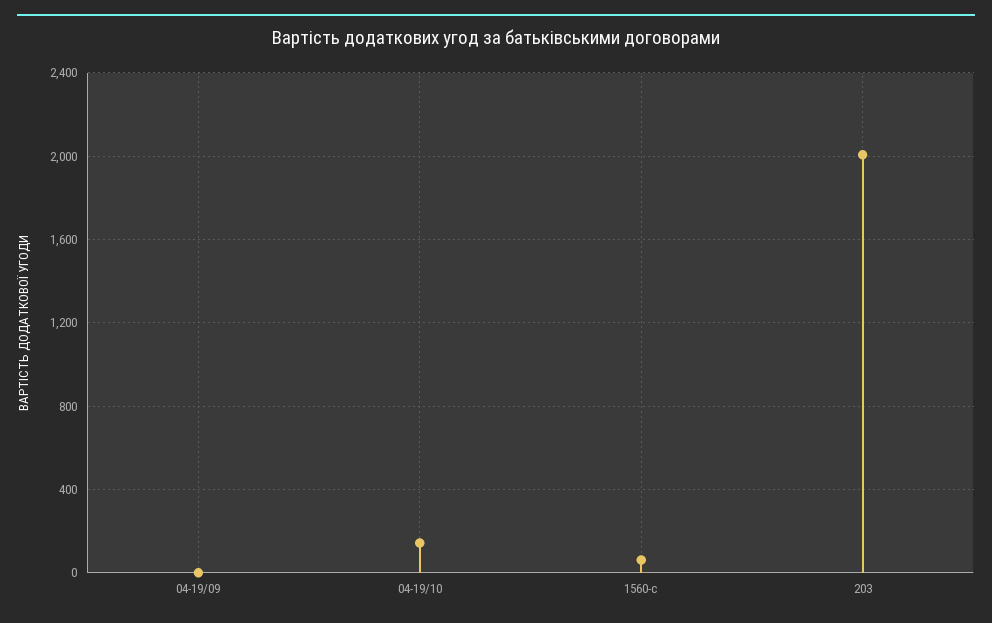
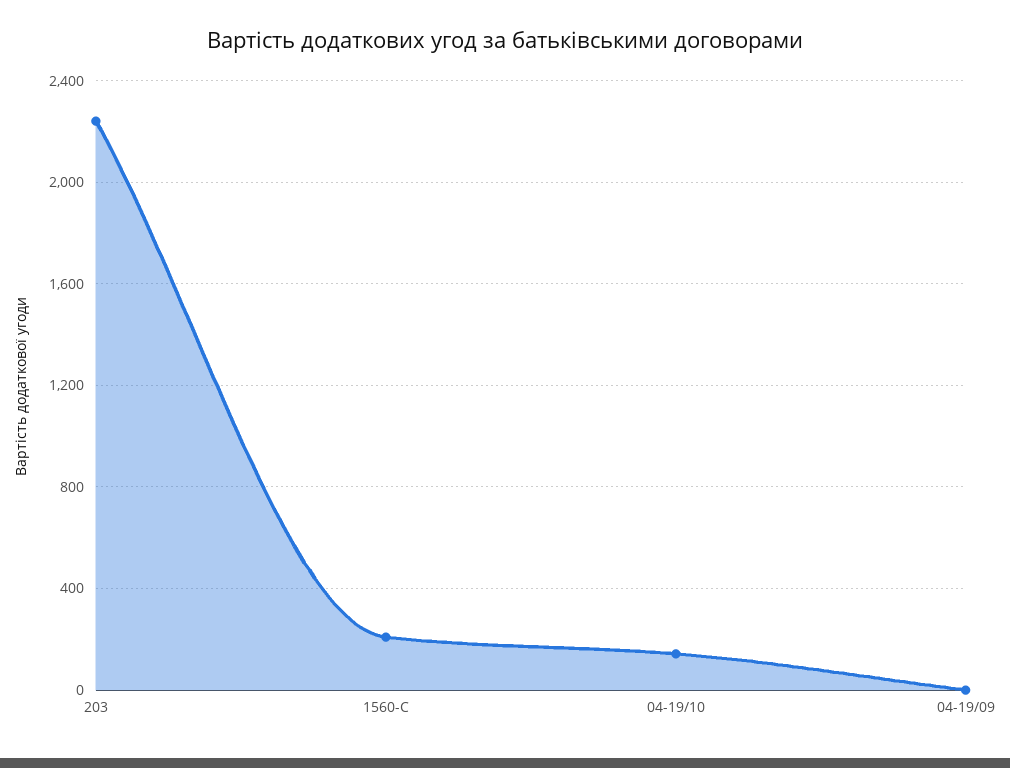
1560-с: 50 -> 200
203: 2000 -> 2250

